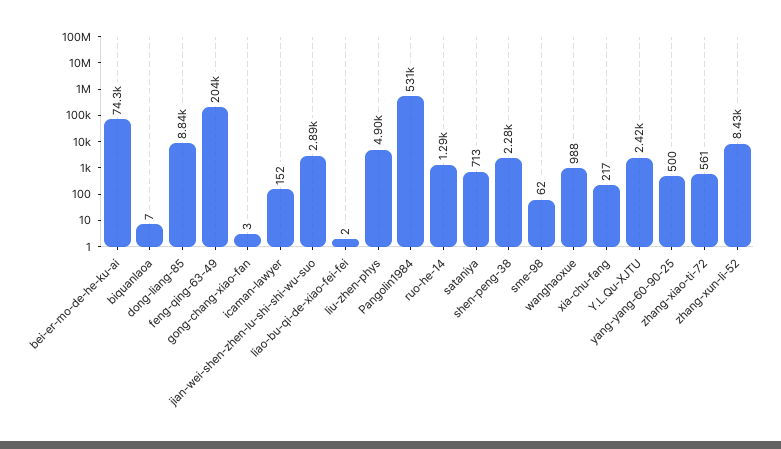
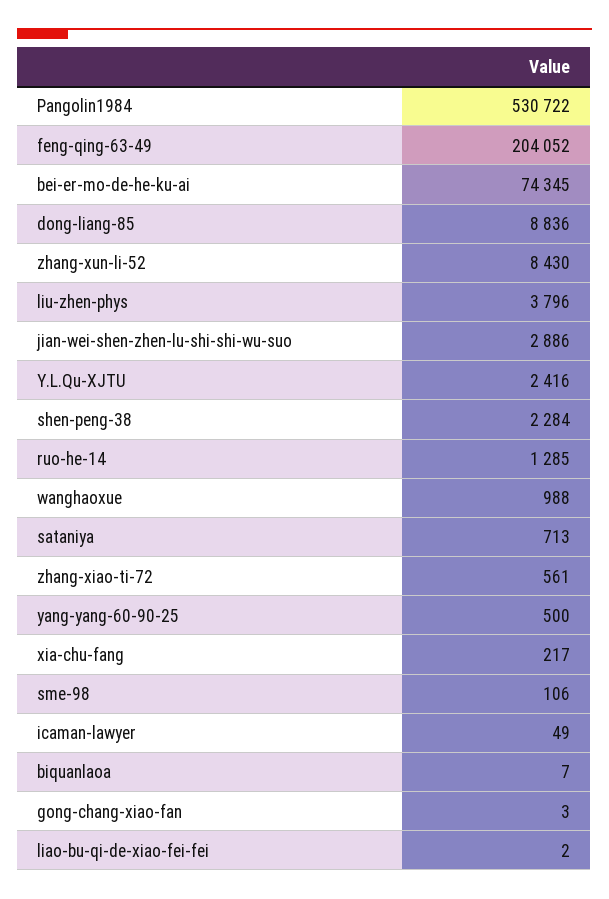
icaman-lawyer: 152 -> 49
liu-zhen-phys: 4900 -> 3796
sme-98: 62 -> 106

